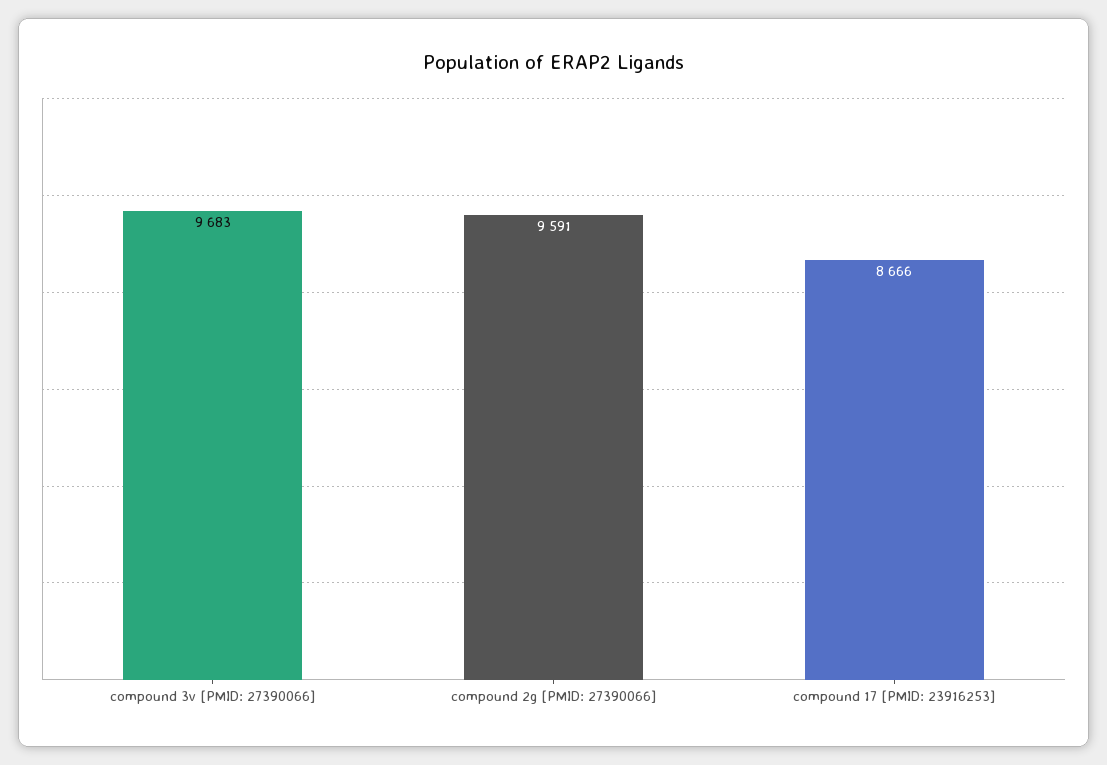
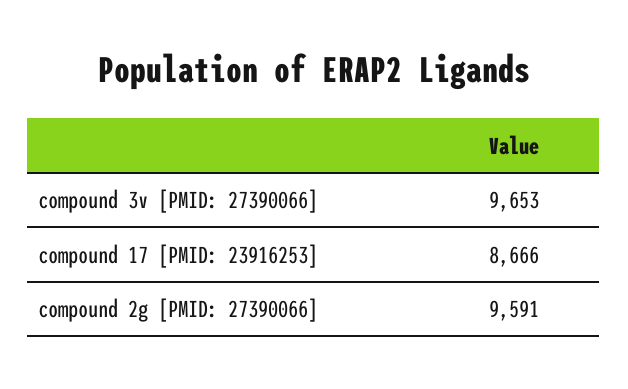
compound 3v [PMID: 27390066]: 9683 -> 9653

